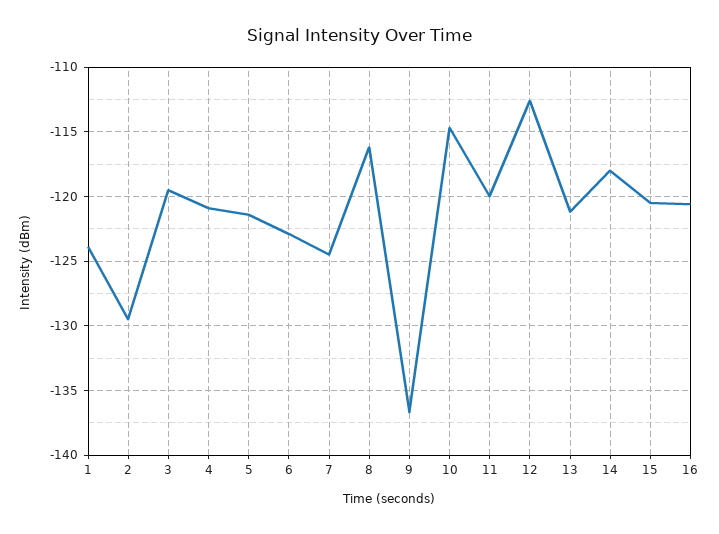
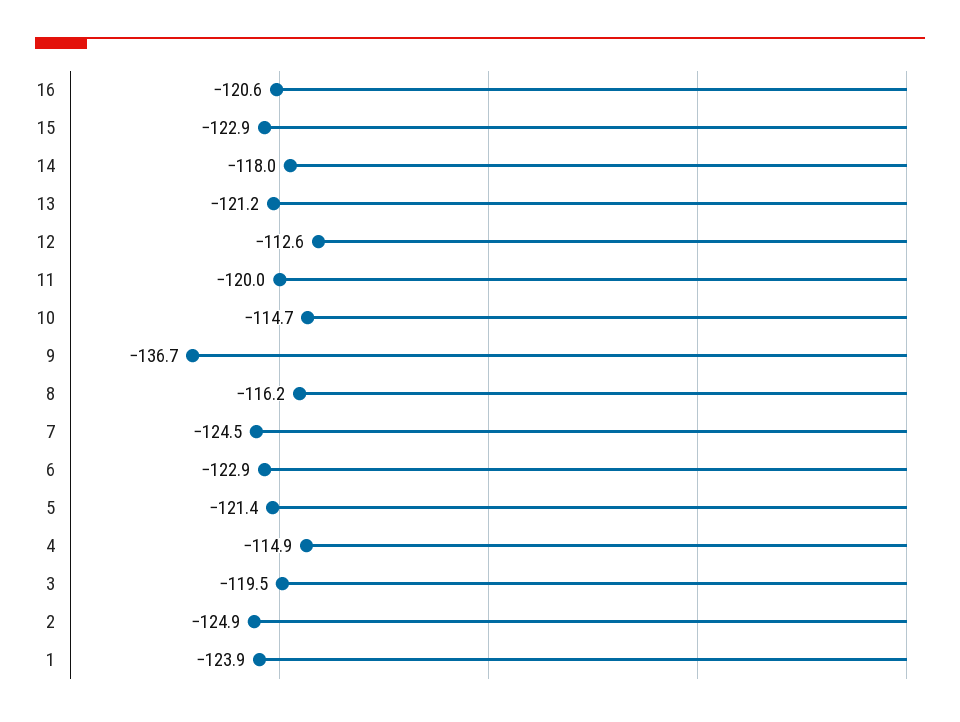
2: -129.5 -> -124.9
4: -121 -> -114.9
15: -120.5 -> -122.9

